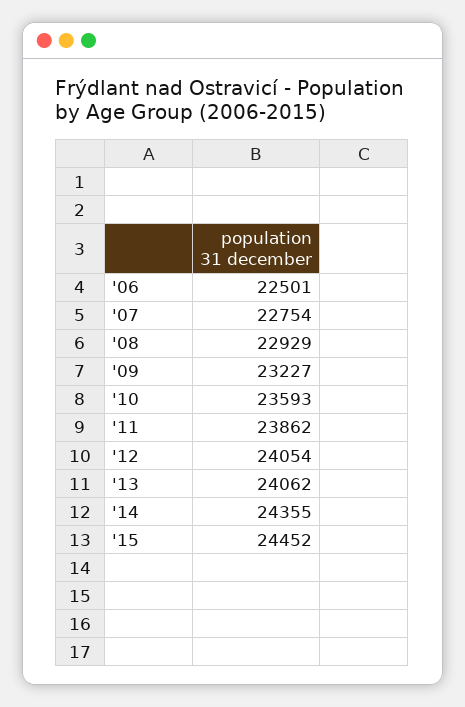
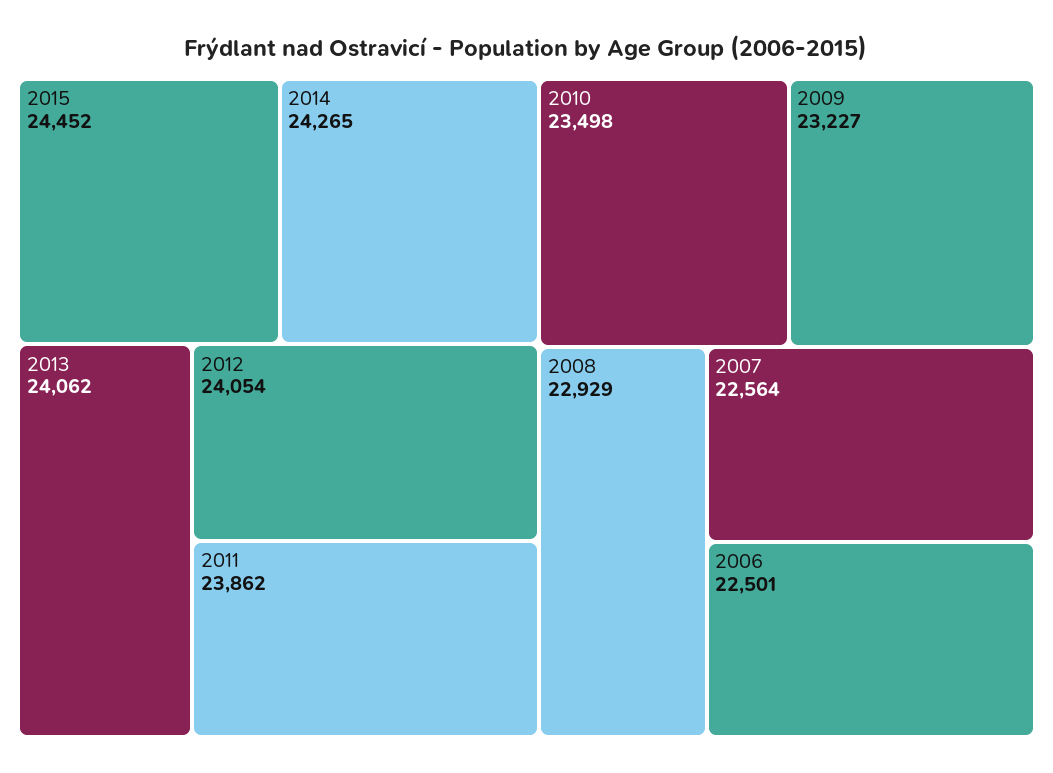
'07: 22754 -> 22564
'10: 23593 -> 23498
'14: 24355 -> 24265

